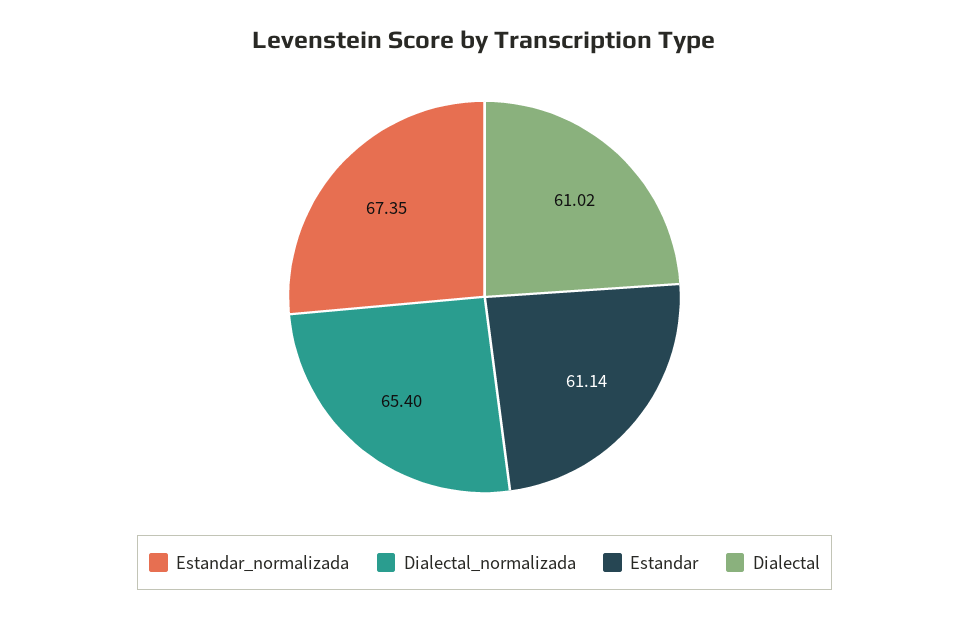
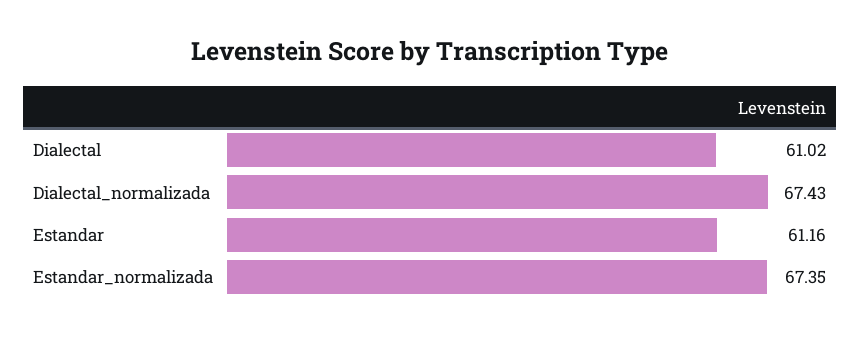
Dialectal_normalizada: 65.4 -> 67.43
Estandar: 61.14 -> 61.16

